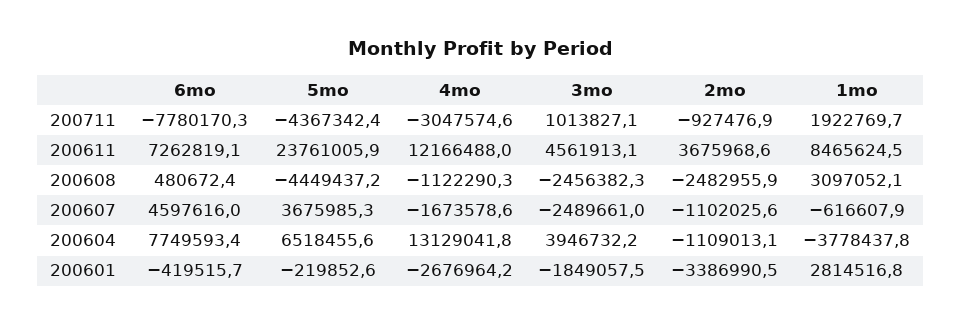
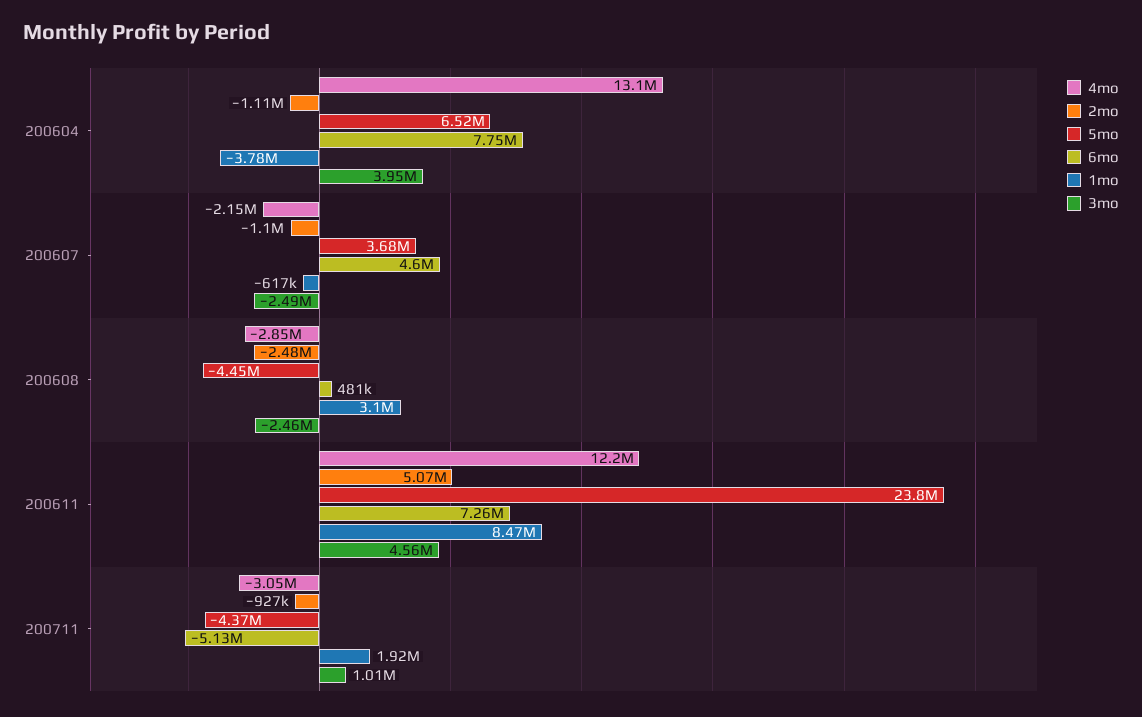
6mo, 200711: -7780170.3 -> -5130000
2mo, 200611: 3675968.6 -> 5070000
4mo, 200608: -1122290.3 -> -2850000
4mo, 200607: -1673578.6 -> -2150000
6mo, 200601: -419515.7 -> none
5mo, 200601: -219852.6 -> none
4mo, 200601: -2676964.2 -> none
3mo, 200601: -1849057.5 -> none
2mo, 200601: -3386990.5 -> none
1mo, 200601: 2814516.8 -> none

